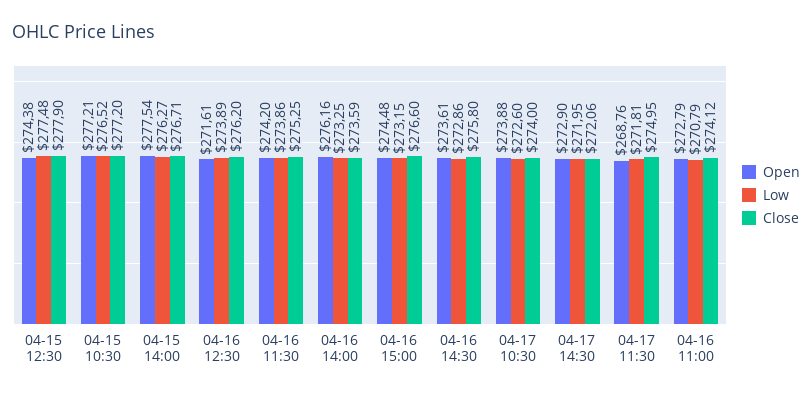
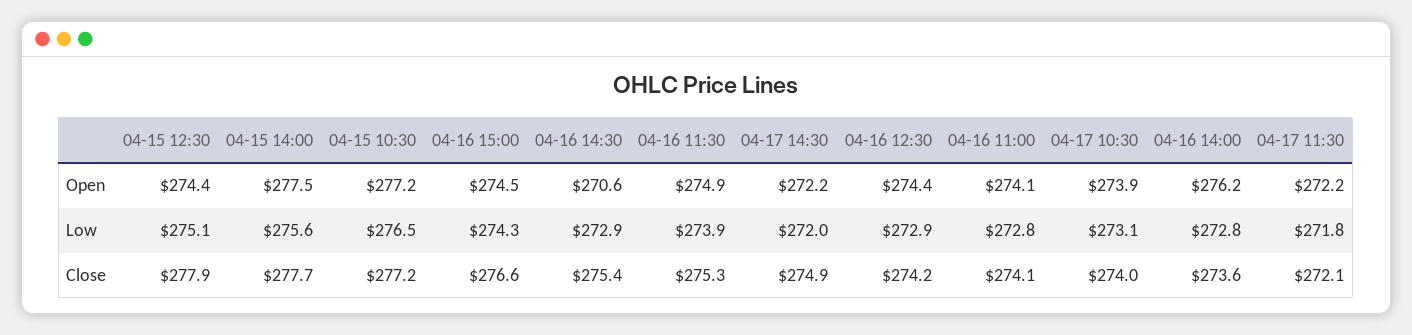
Low, 04-15 12:30: 277.48 -> 275.1
Low, 04-15 14:00: 276.27 -> 275.6
Close, 04-15 14:00: 276.71 -> 277.7
Open, 04-16 12:30: 271.61 -> 274.4
Low, 04-16 12:30: 273.89 -> 272.9
Close, 04-16 12:30: 276.2 -> 274.2
Open, 04-16 11:30: 274.2 -> 274.9
Low, 04-16 14:00: 273.25 -> 272.8
Low, 04-16 15:00: 273.15 -> 274.3
Open, 04-16 14:30: 273.61 -> 270.6
Close, 04-16 14:30: 275.8 -> 275.4
Low, 04-17 10:30: 272.6 -> 273.1
Open, 04-17 14:30: 272.9 -> 272.2
Close, 04-17 14:30: 272.06 -> 274.9
Open, 04-17 11:30: 268.76 -> 272.2
Close, 04-17 11:30: 274.95 -> 272.1
Open, 04-16 11:00: 272.79 -> 274.1
Low, 04-16 11:00: 270.79 -> 272.8

